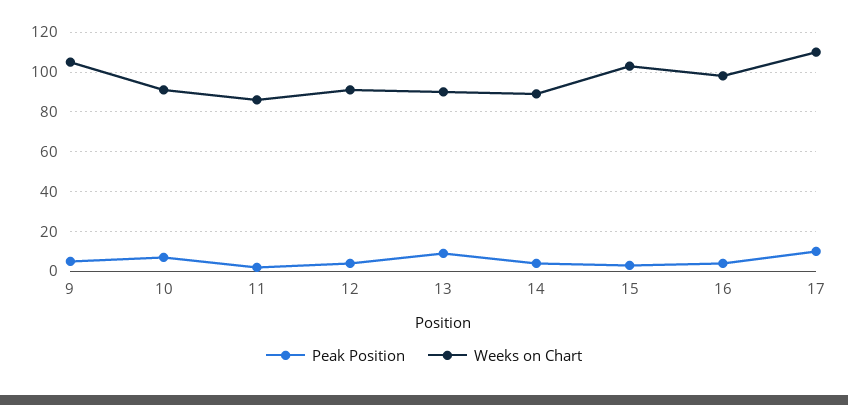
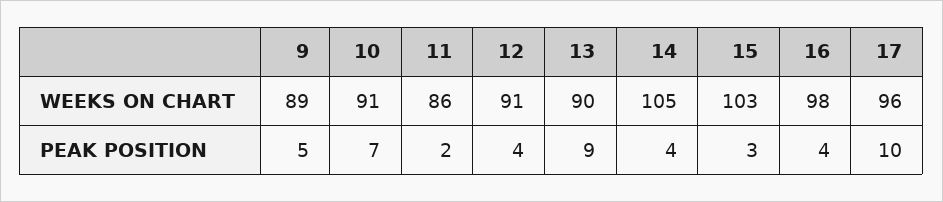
Weeks on Chart, 9: 105 -> 89
Weeks on Chart, 14: 90 -> 105
Weeks on Chart, 17: 110 -> 96

